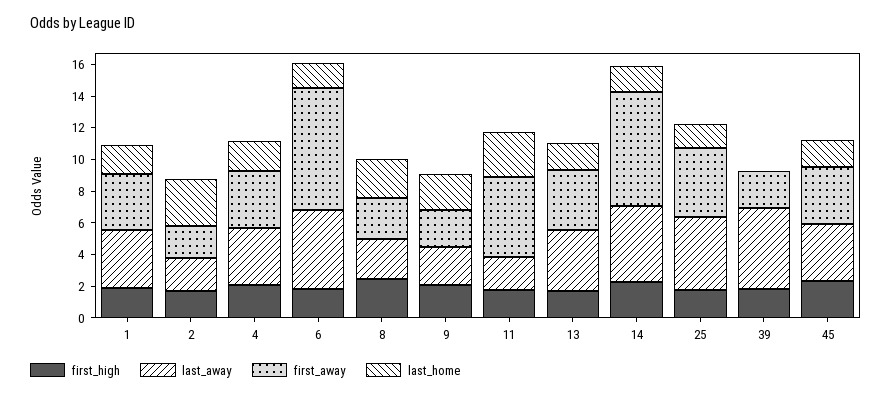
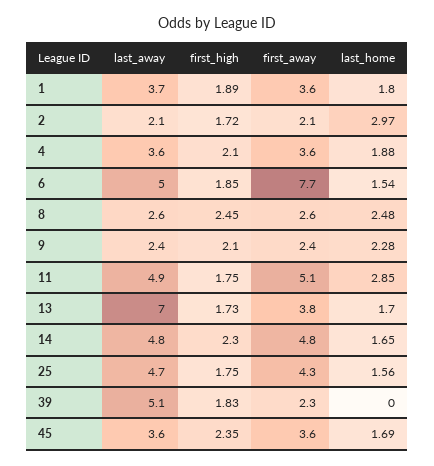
last_away, 11: 2 -> 4.9
last_away, 13: 4 -> 7
first_away, 14: 7 -> 4.8

